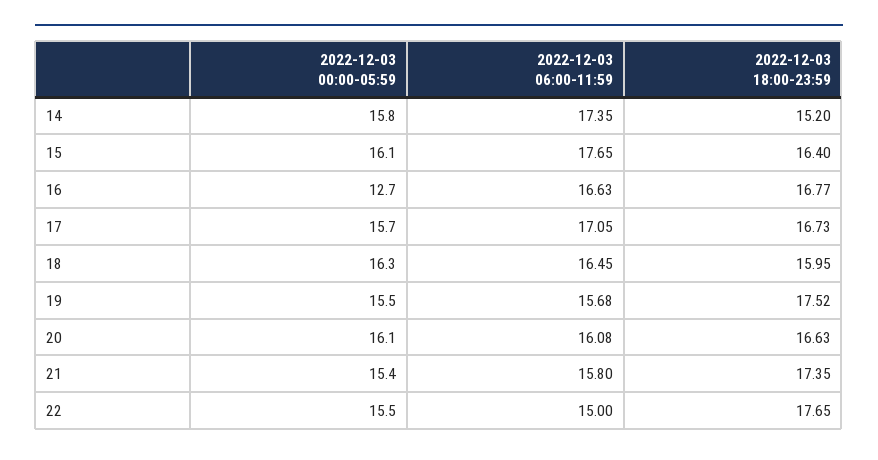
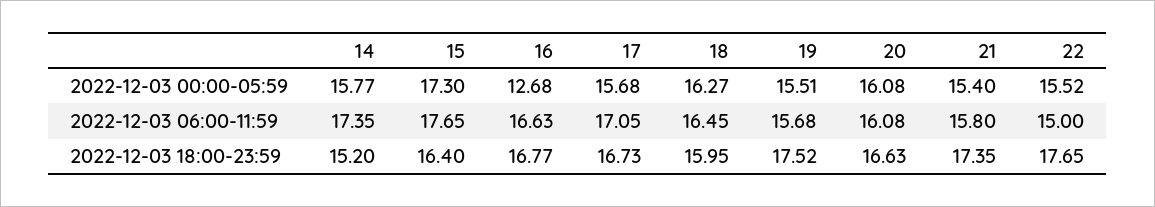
2022-12-03 00:00-05:59, 15: 16.1 -> 17.3

